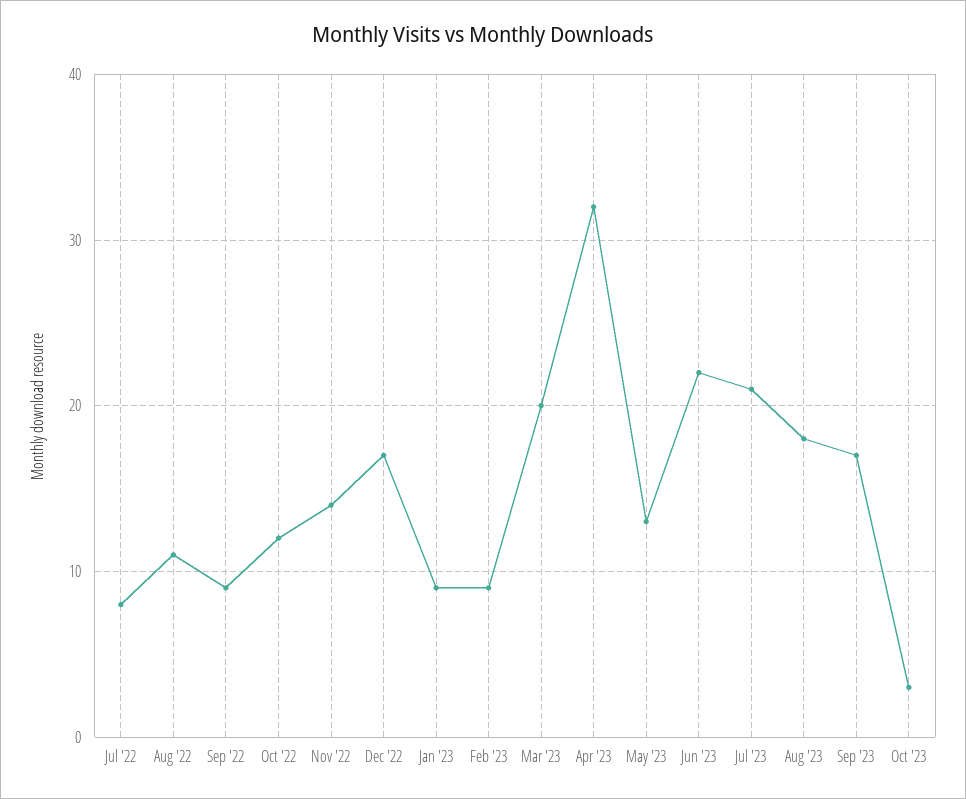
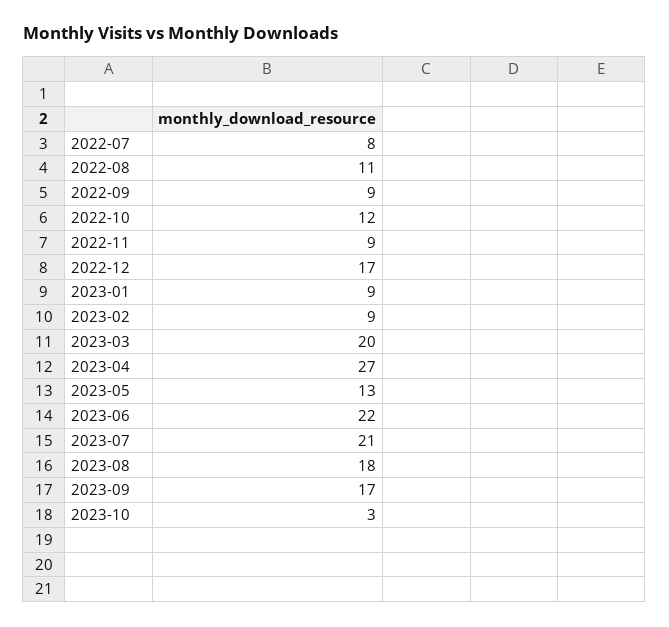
Nov '22: 14 -> 9
Apr '23: 32 -> 27

